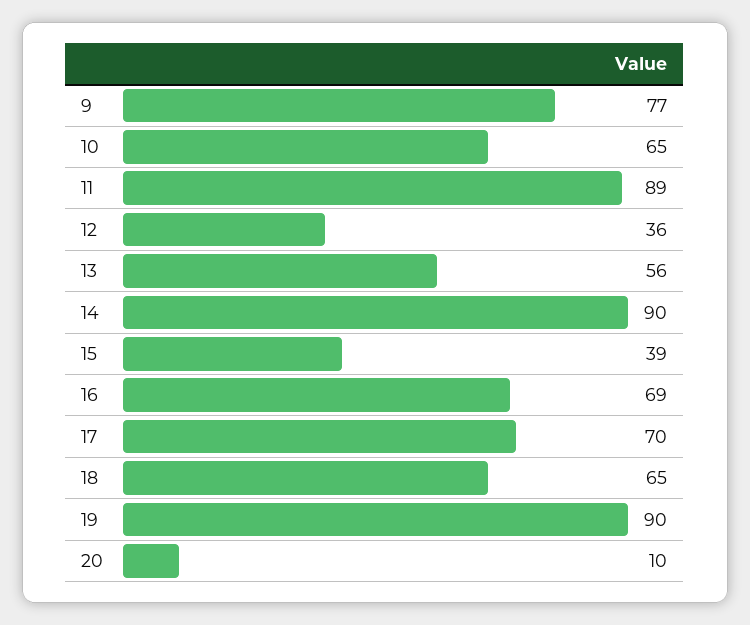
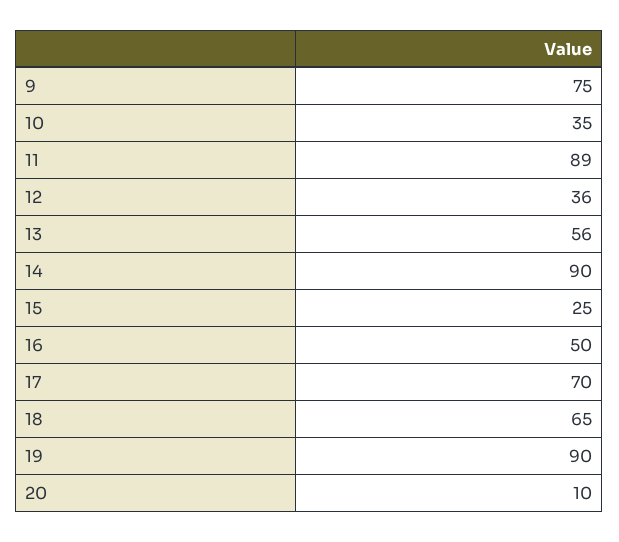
9: 77 -> 75
10: 65 -> 35
15: 39 -> 25
16: 69 -> 50

